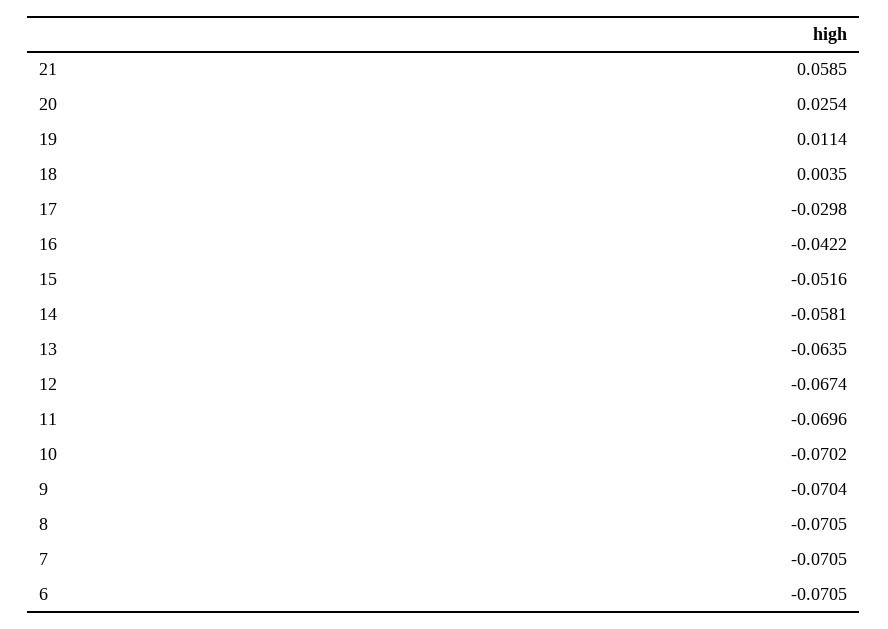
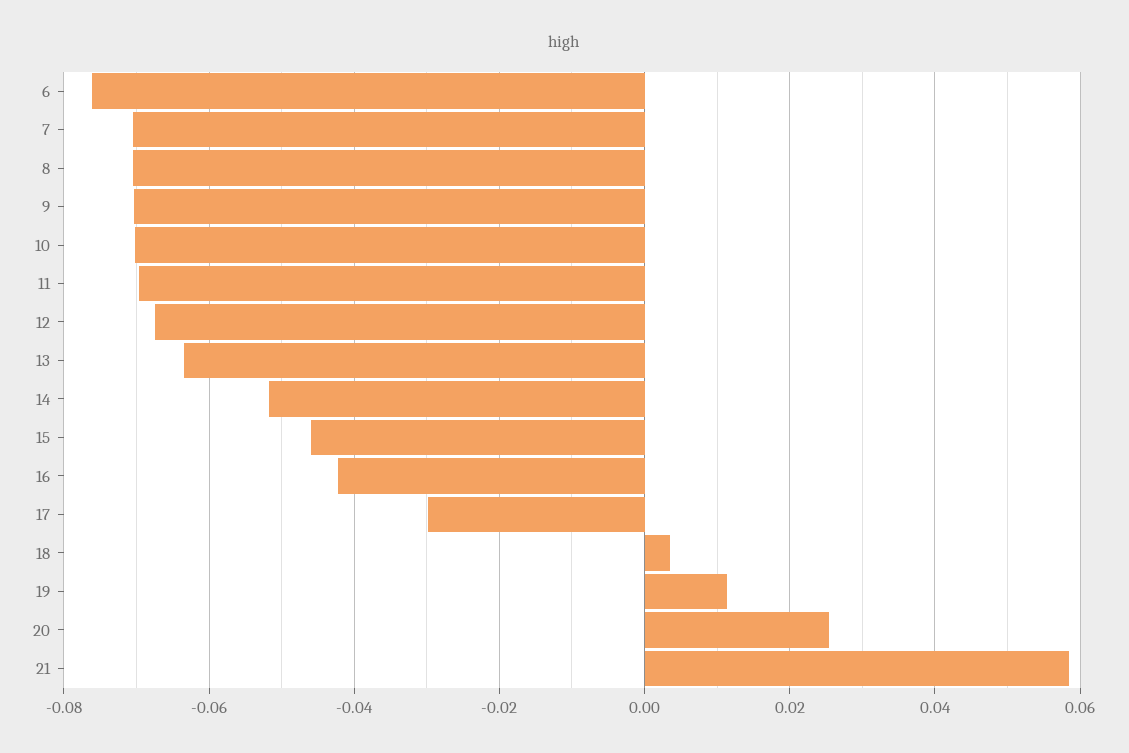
15: -0.0516 -> -0.046
14: -0.0581 -> -0.052
6: -0.0705 -> -0.076

